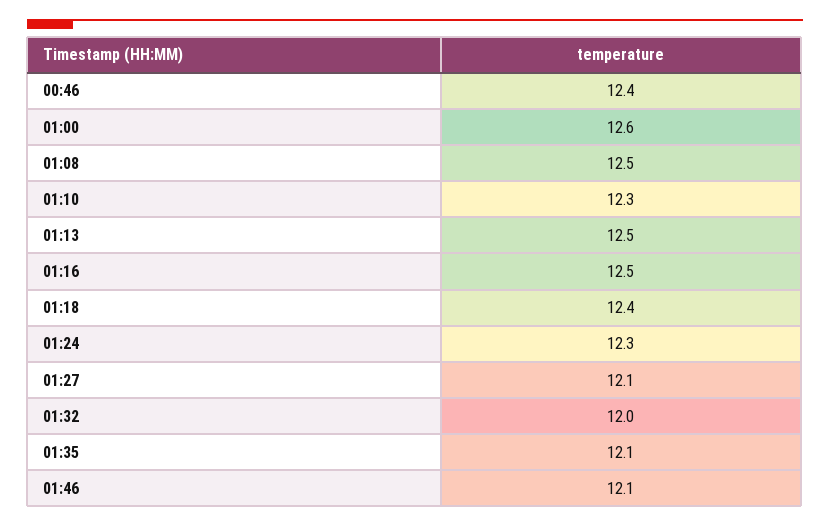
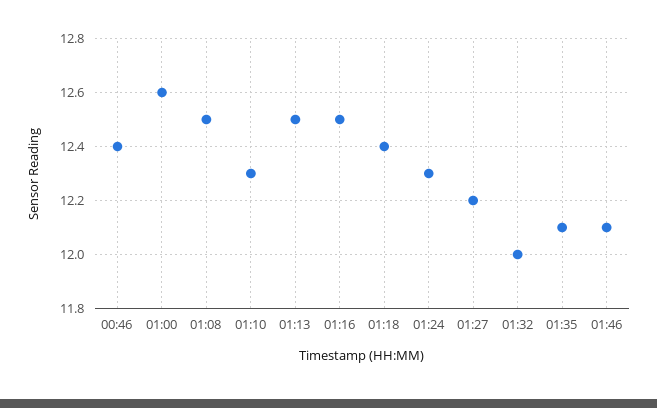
01:27: 12.1 -> 12.2

